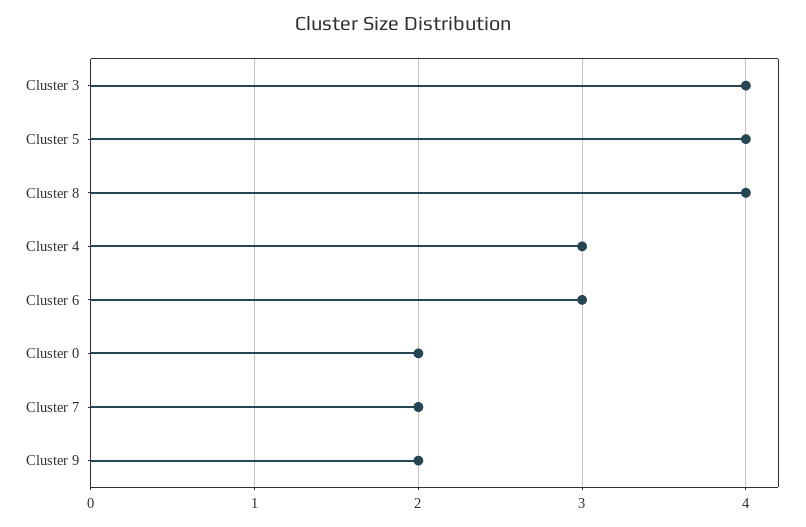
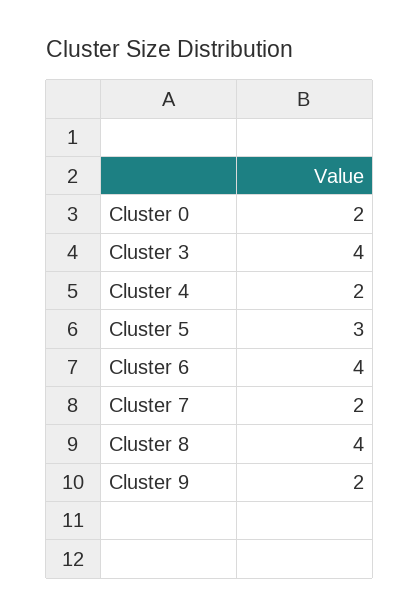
Cluster 5: 4 -> 3
Cluster 4: 3 -> 2
Cluster 6: 3 -> 4

